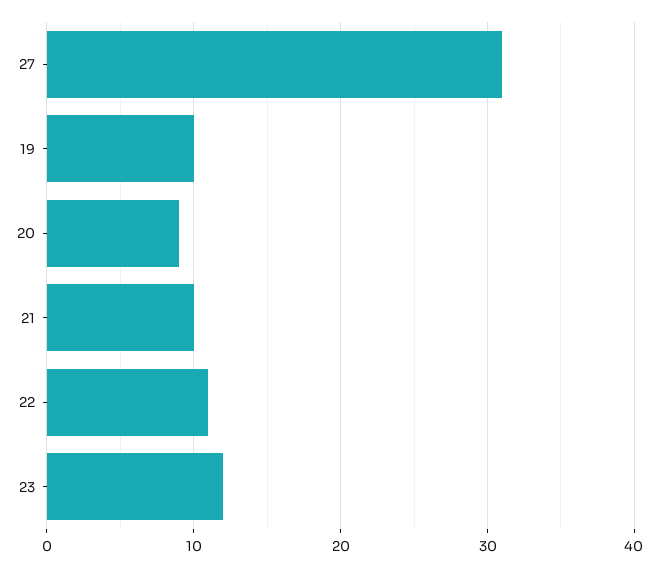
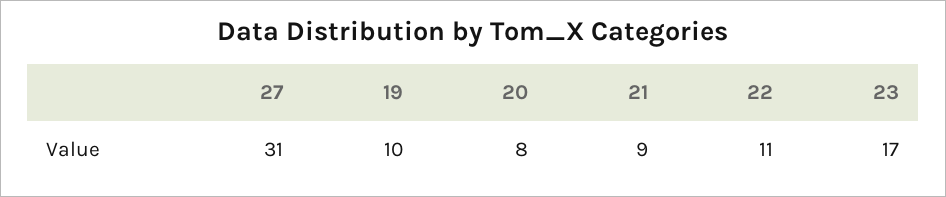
20: 9 -> 8
21: 10 -> 9
23: 12 -> 17

